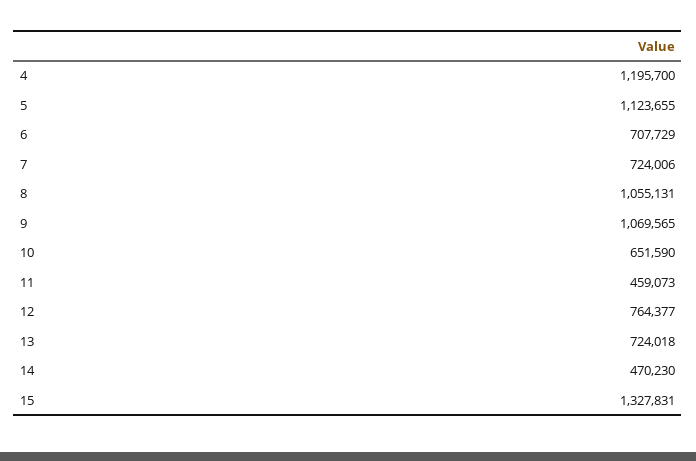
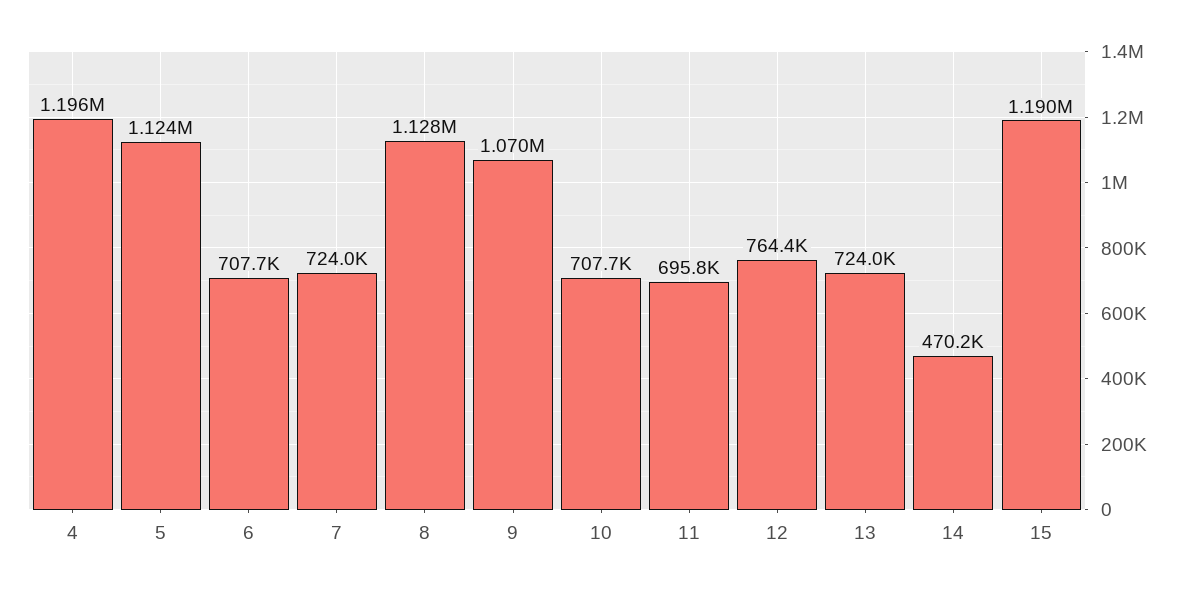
8: 1055131 -> 1128000
10: 651590 -> 707700
11: 459073 -> 695800
15: 1327831 -> 1190000

